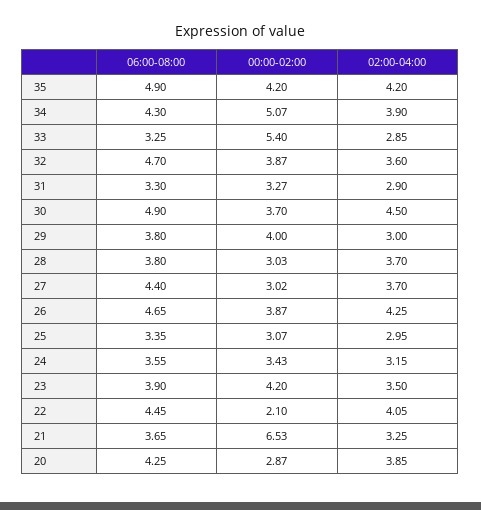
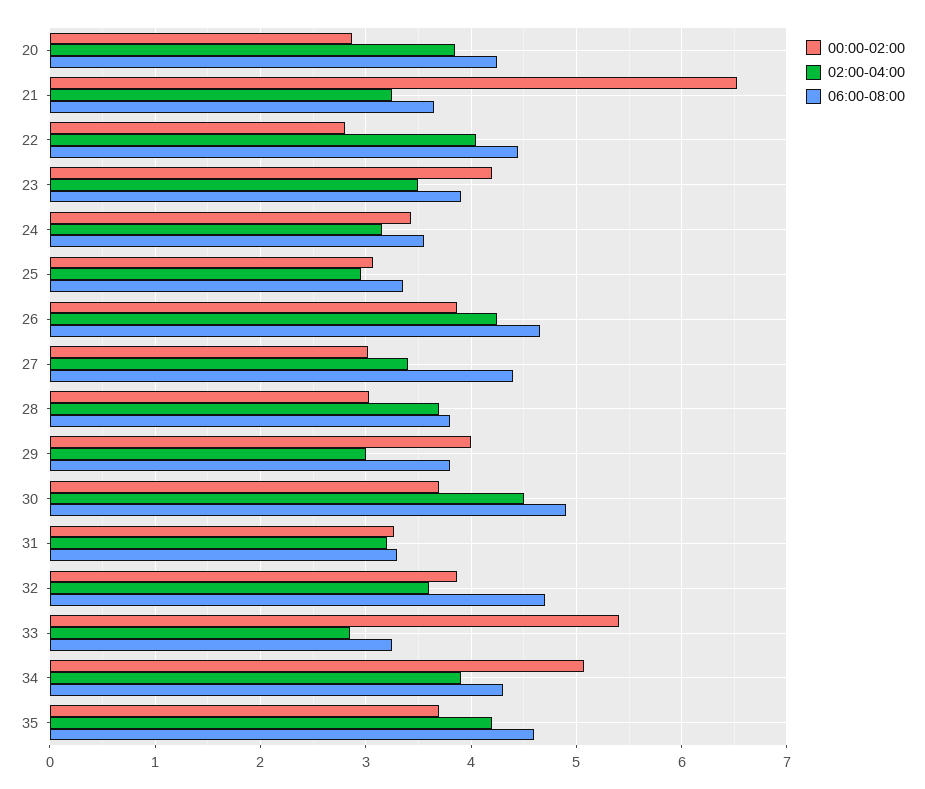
06:00-08:00, 35: 4.9 -> 4.6
00:00-02:00, 35: 4.2 -> 3.7
02:00-04:00, 31: 2.9 -> 3.2
02:00-04:00, 27: 3.7 -> 3.4
00:00-02:00, 22: 2.1 -> 2.8

